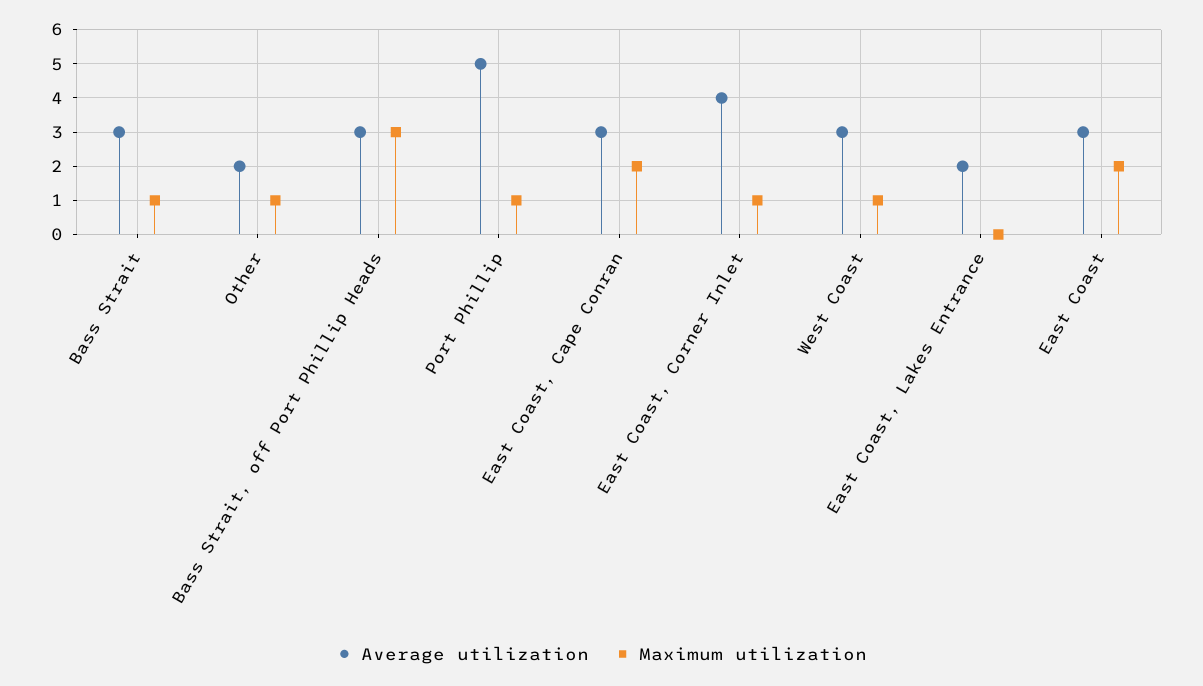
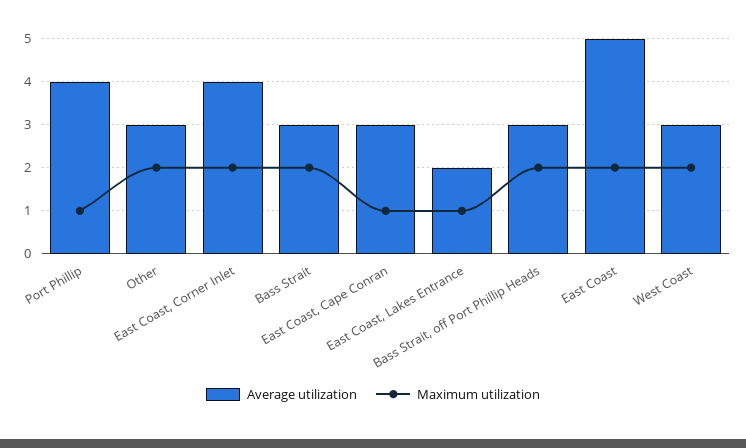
Maximum utilization, Bass Strait: 1 -> 2
Average utilization, Other: 2 -> 3
Maximum utilization, Other: 1 -> 2
Maximum utilization, Bass Strait, off Port Phillip Heads: 3 -> 2
Average utilization, Port Phillip: 5 -> 4
Maximum utilization, East Coast, Cape Conran: 2 -> 1
Maximum utilization, East Coast, Corner Inlet: 1 -> 2
Maximum utilization, West Coast: 1 -> 2
Maximum utilization, East Coast, Lakes Entrance: 0 -> 1
Average utilization, East Coast: 3 -> 5

